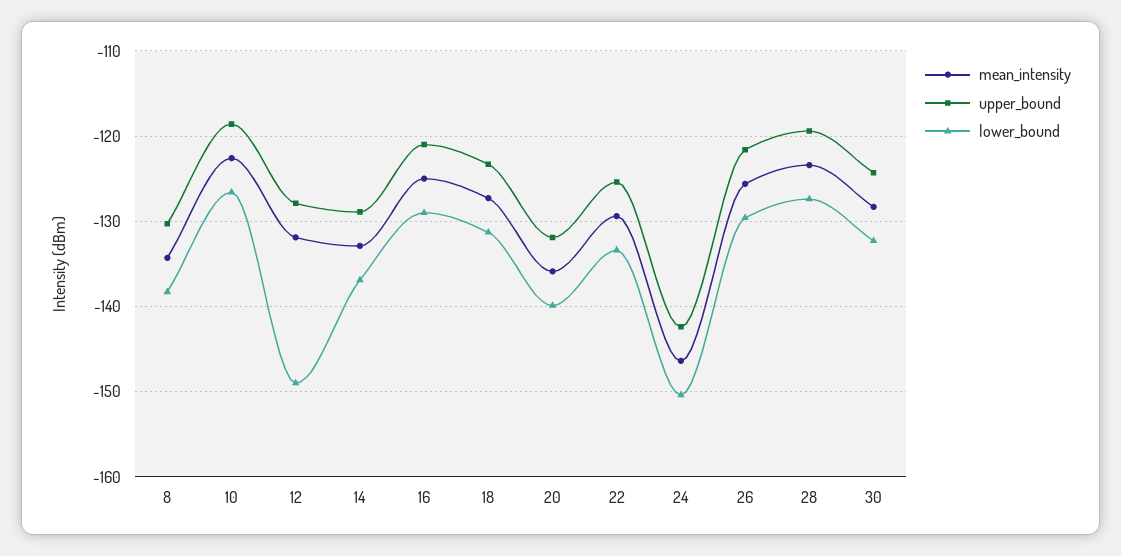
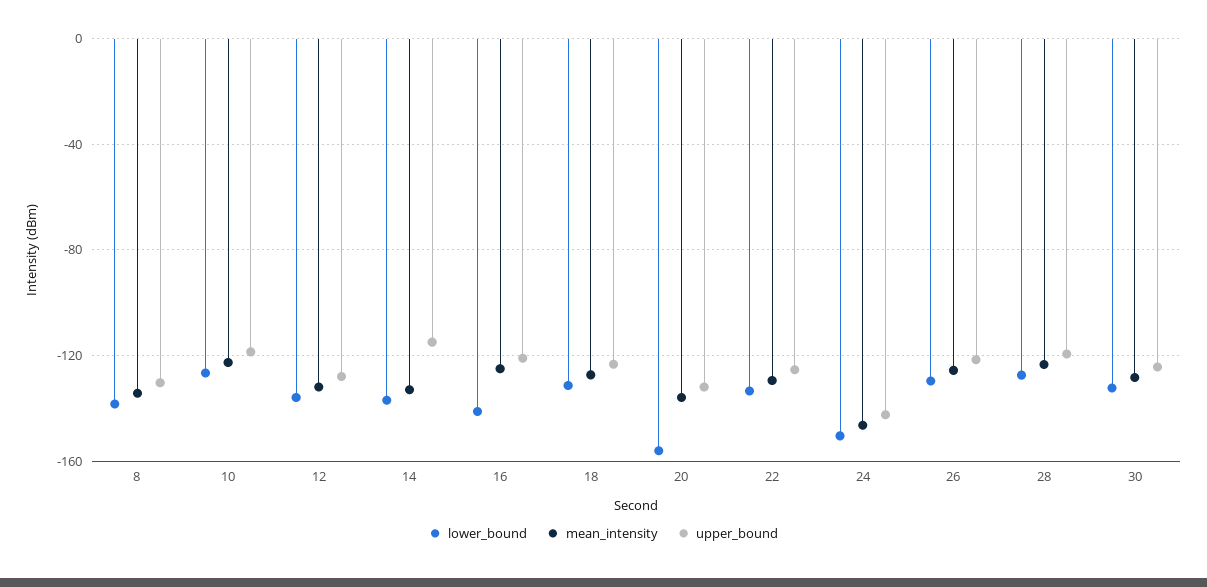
lower_bound, 12: -149 -> -135
upper_bound, 14: -129 -> -115
lower_bound, 16: -129 -> -140
lower_bound, 20: -140 -> -155

